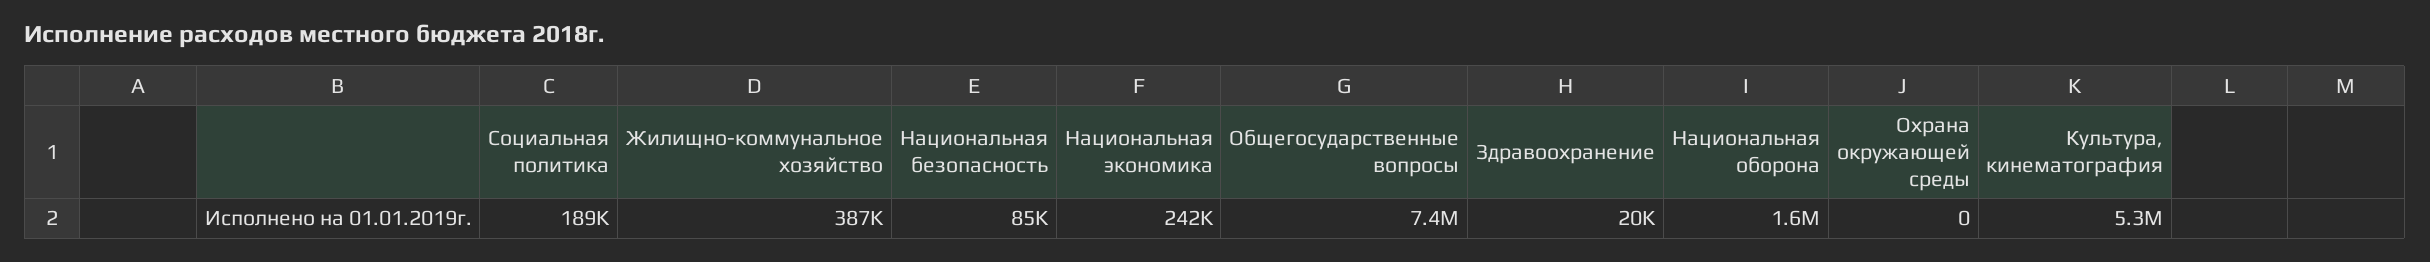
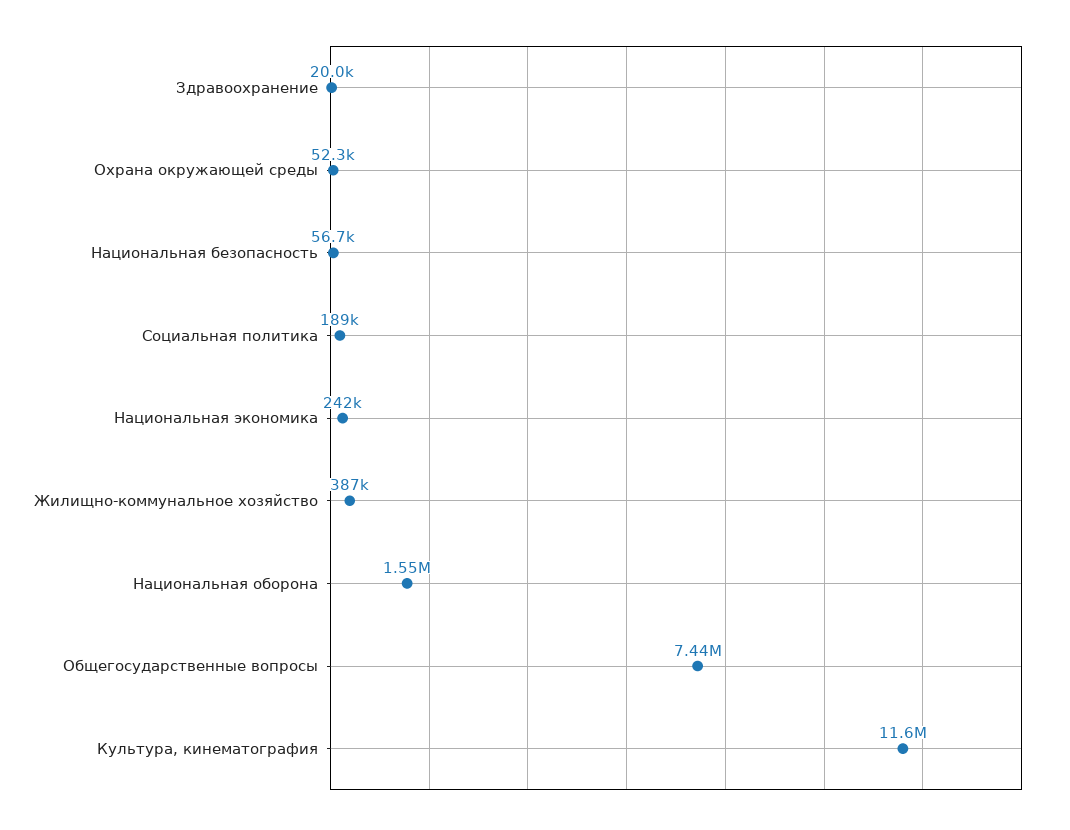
Национальная безопасность: 85000 -> 56700
Охрана окружающей среды: 0 -> 52300
Культура, кинематография: 5300000 -> 11600000

